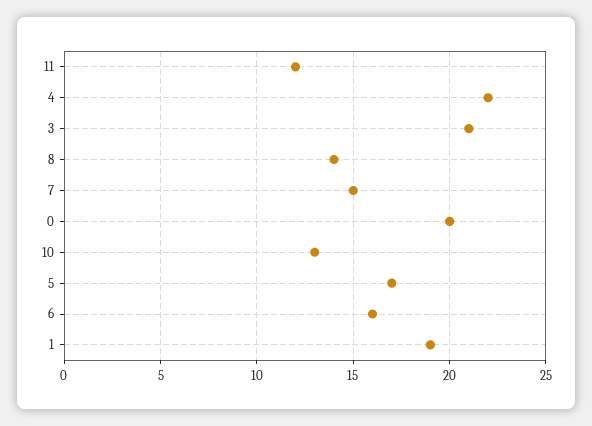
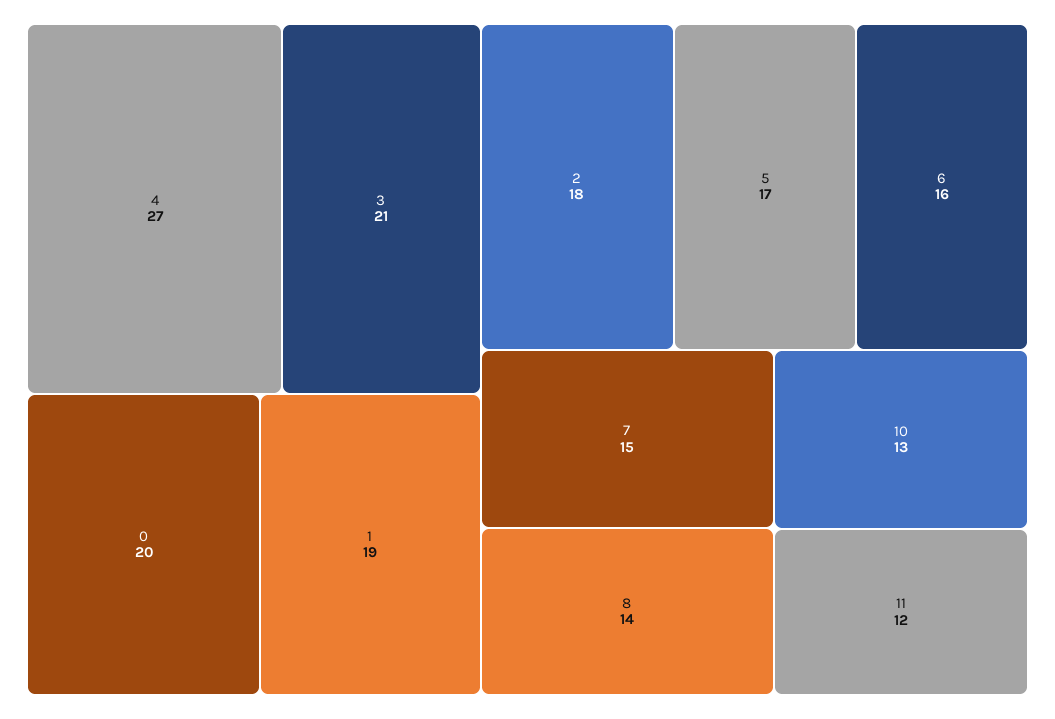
4: 22 -> 27
2: none -> 18

